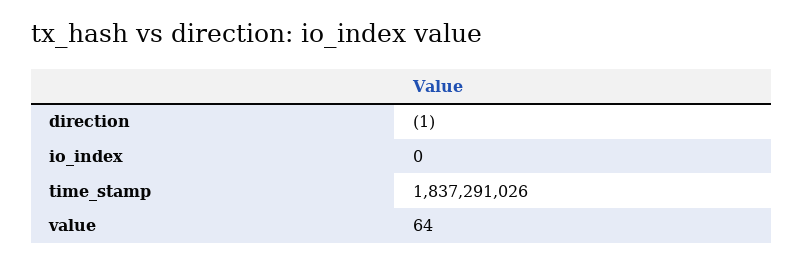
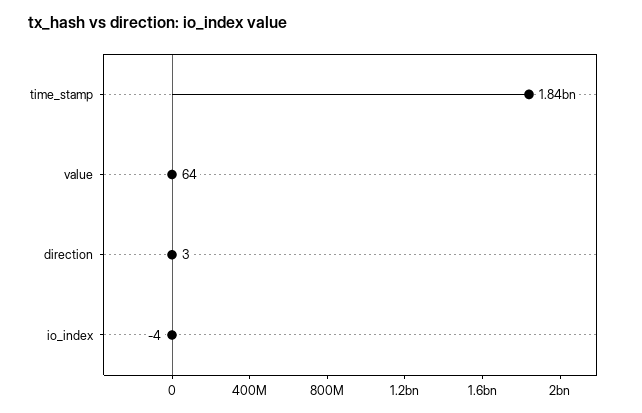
direction: -1 -> 3
io_index: 0 -> -4

